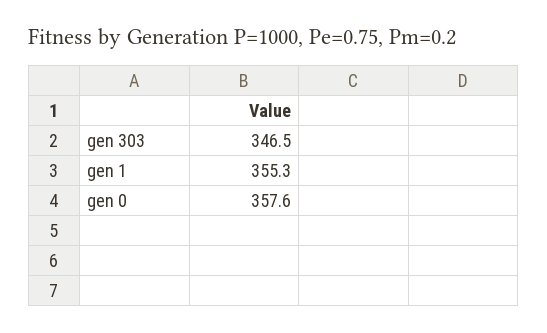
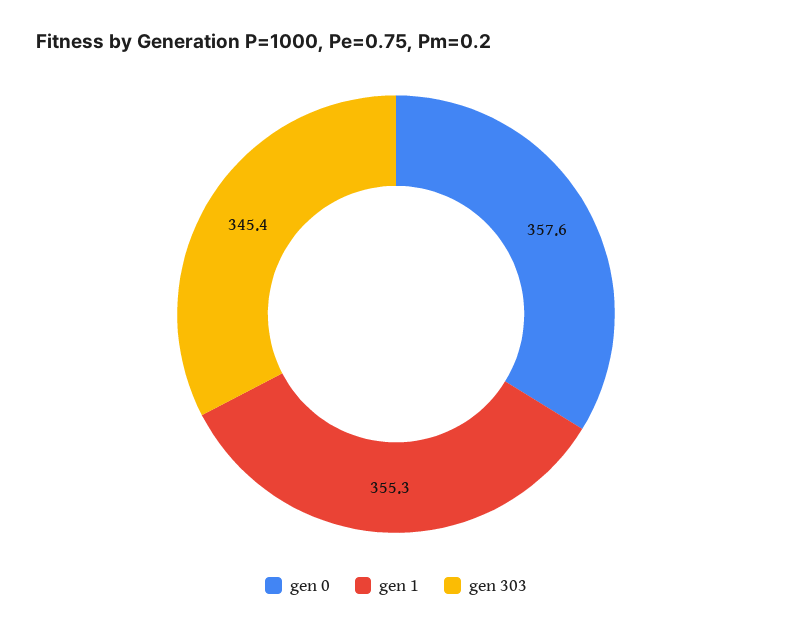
gen 303: 346.5 -> 345.4

